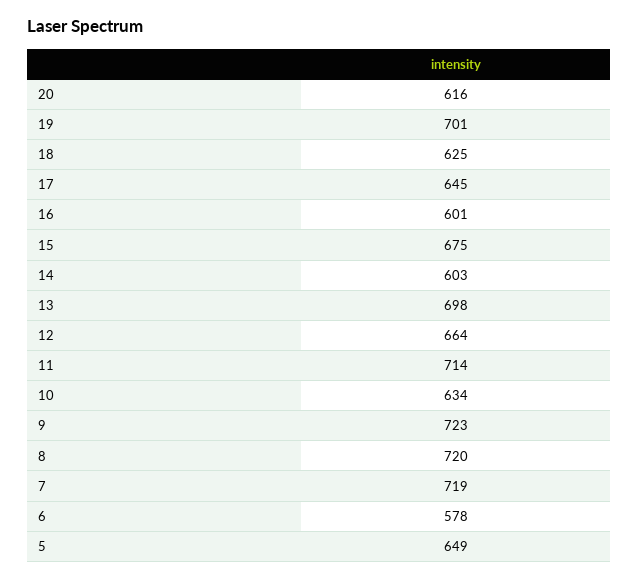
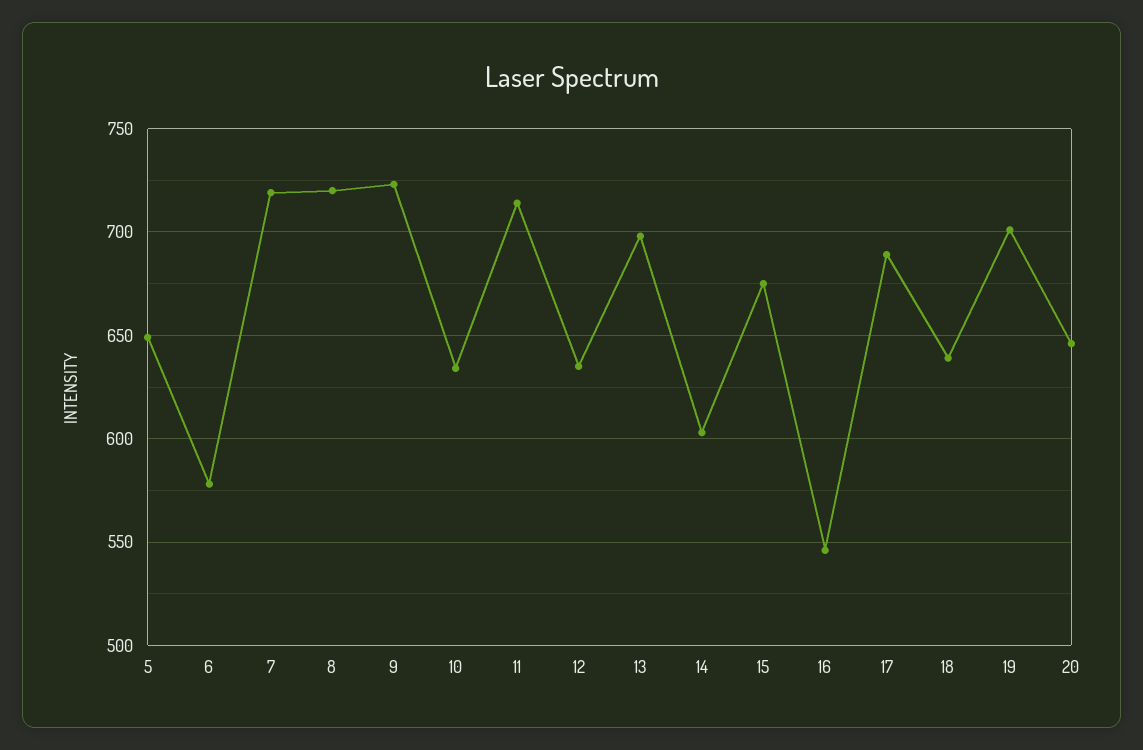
20: 616 -> 645
18: 625 -> 640
17: 645 -> 690
16: 601 -> 545
12: 664 -> 635

